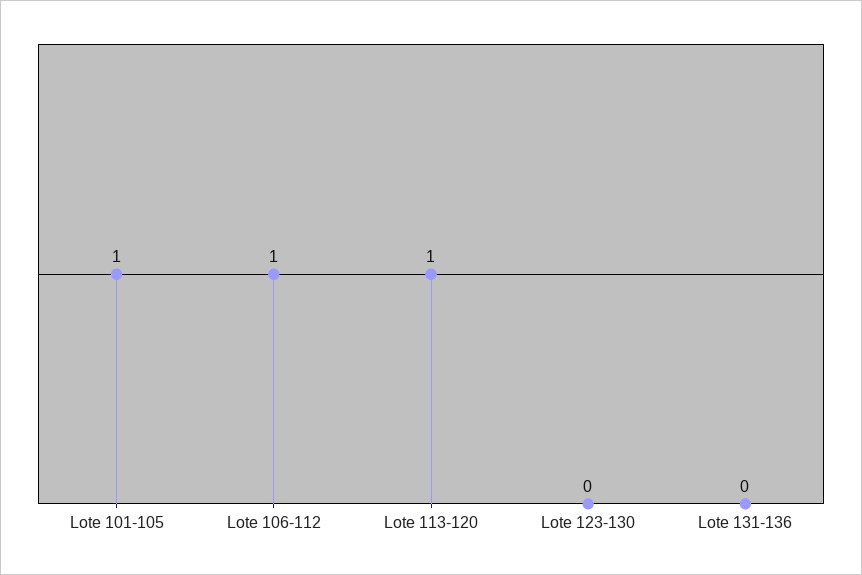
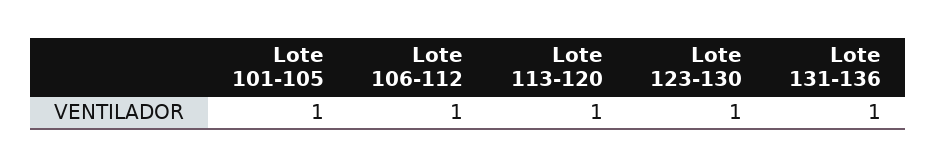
Lote 123-130: 0 -> 1
Lote 131-136: 0 -> 1

